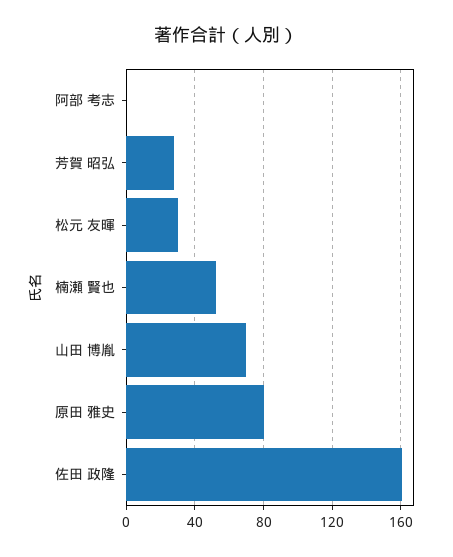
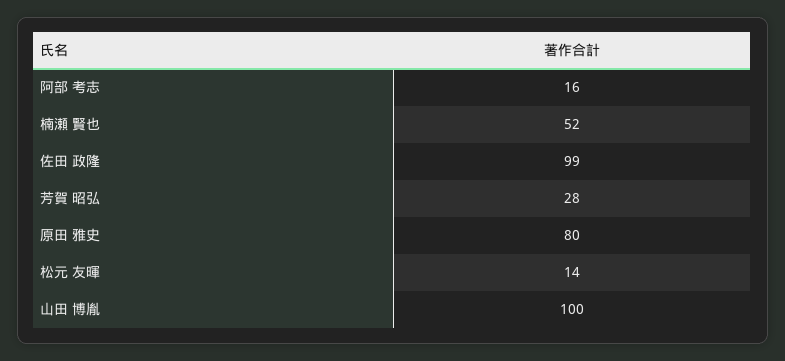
阿部 考志: 0 -> 16
松元 友暉: 30 -> 14
山田 博胤: 70 -> 100
佐田 政隆: 160 -> 99

